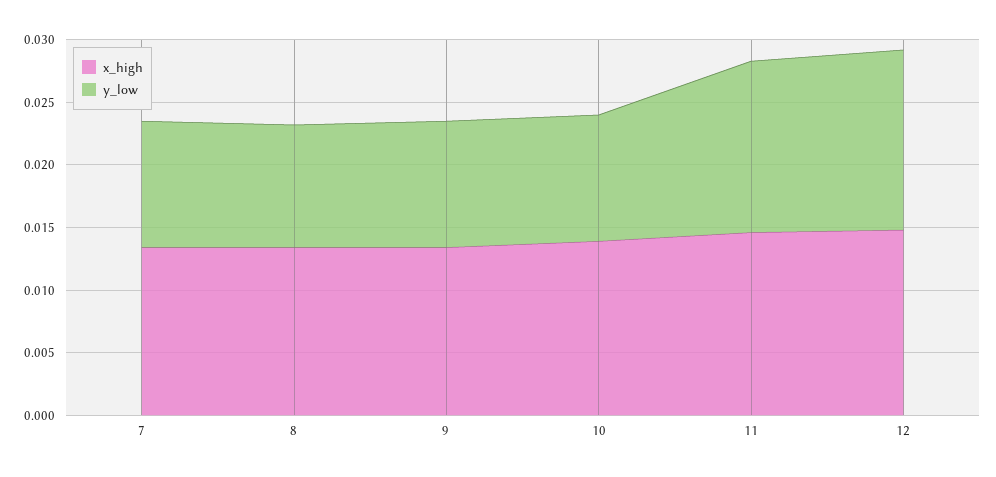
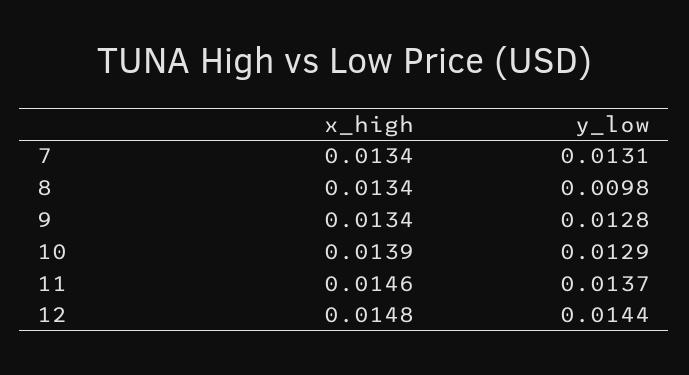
y_low, 7: 0.01 -> 0.0131
y_low, 9: 0.01 -> 0.0128
y_low, 10: 0.01 -> 0.0129

